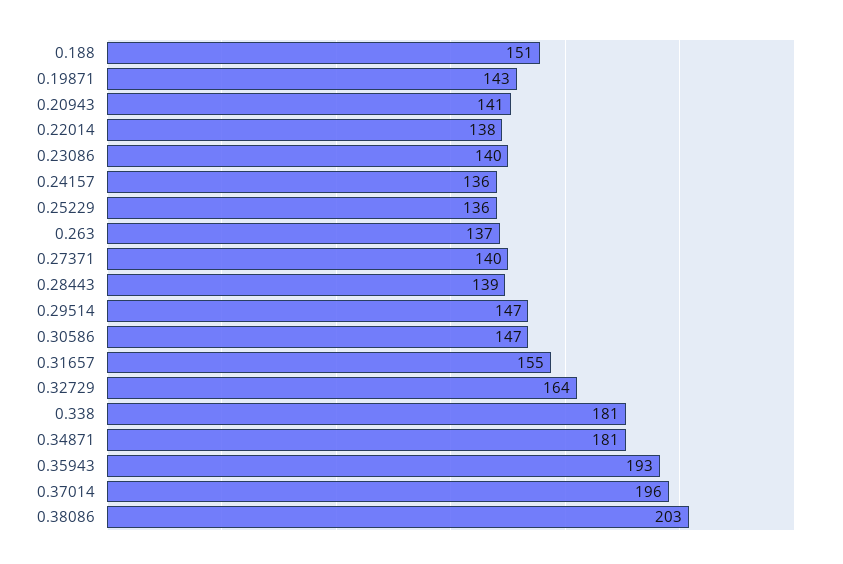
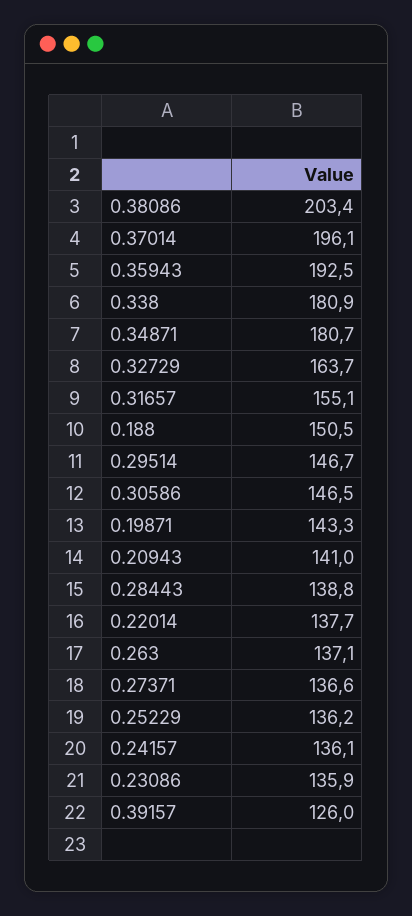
0.23086: 140 -> 135.9
0.27371: 140 -> 136.6
0.39157: none -> 126

